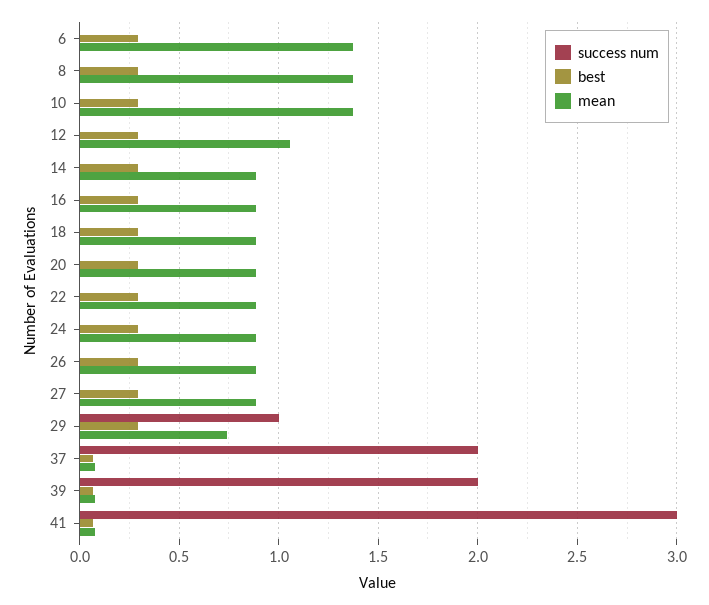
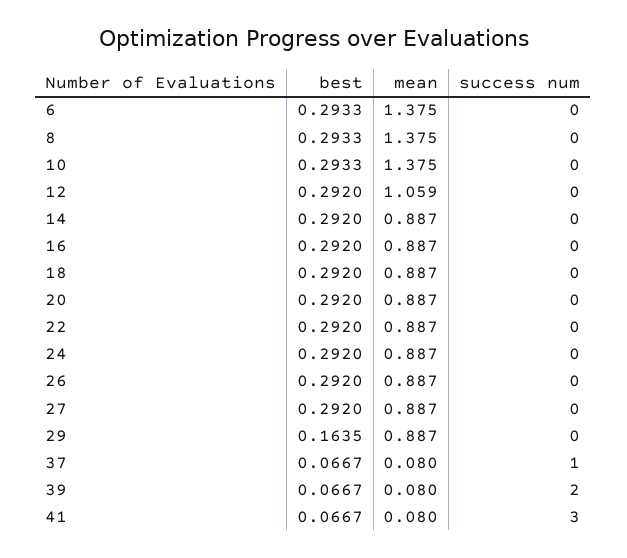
success num, 29: 1 -> 0
best, 29: 0.3 -> 0.1635
mean, 29: 0.75 -> 0.887
success num, 37: 2 -> 1

